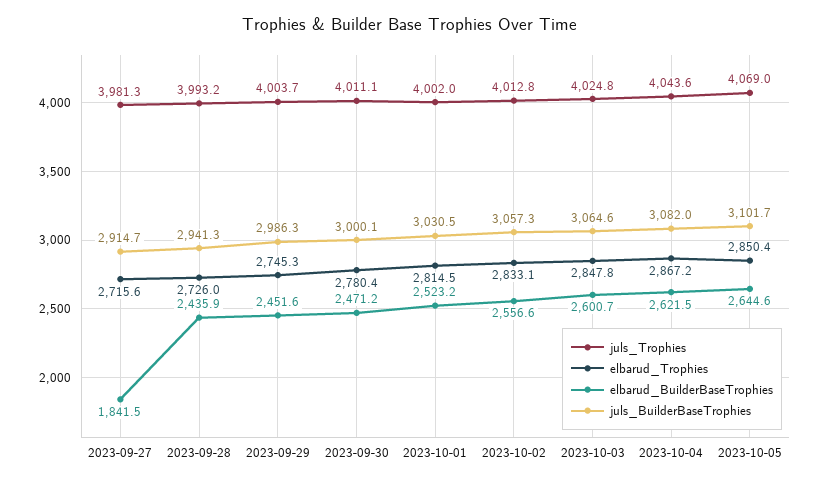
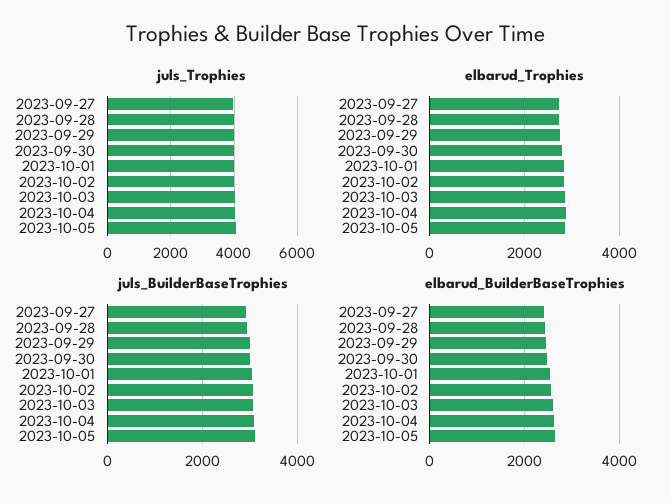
elbarud_BuilderBaseTrophies, 2023-09-27: 1841.5 -> 2400

